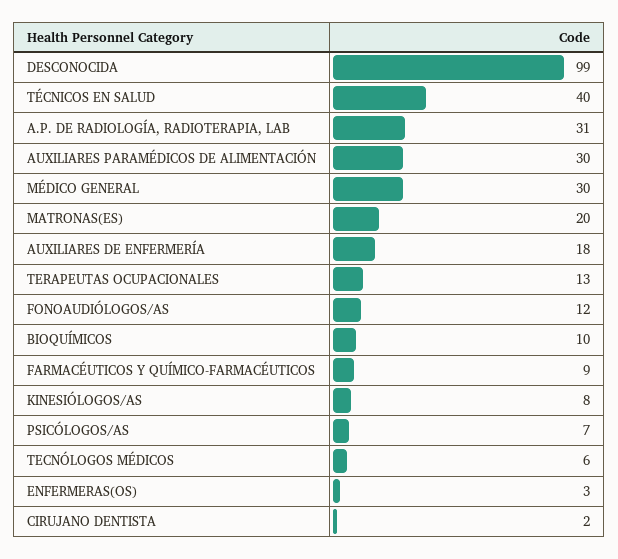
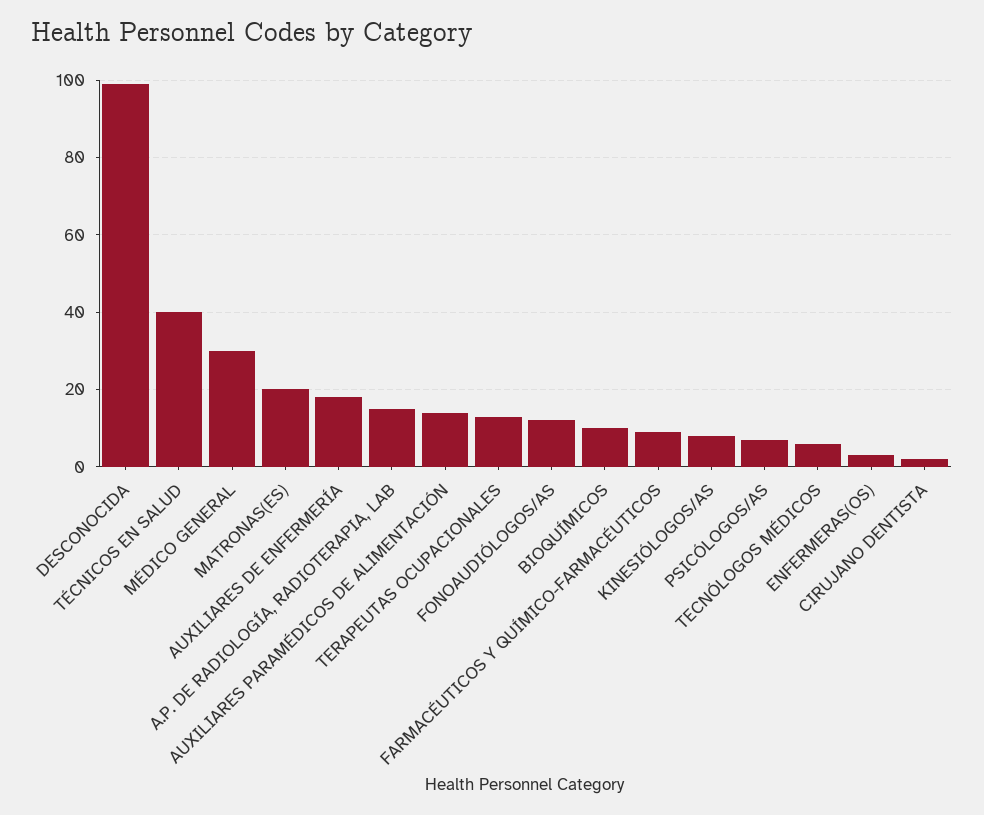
A.P. DE RADIOLOGÍA, RADIOTERAPIA, LAB: 31 -> 15
AUXILIARES PARAMÉDICOS DE ALIMENTACIÓN: 30 -> 15

